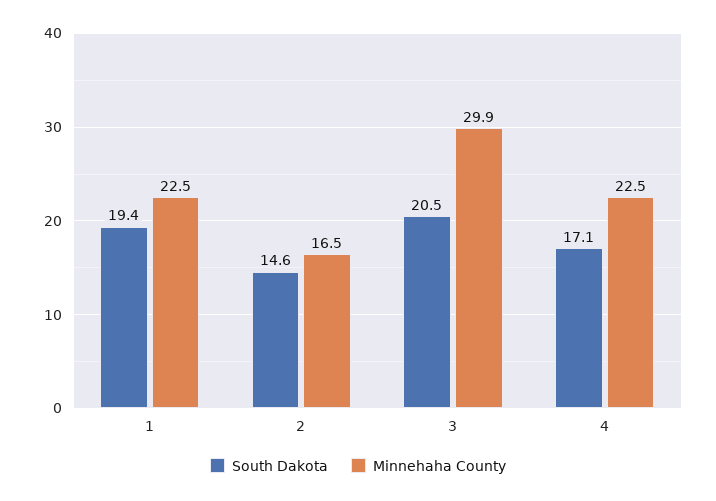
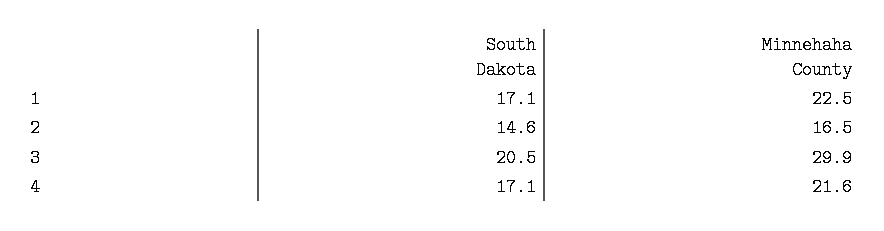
South Dakota, 1: 19.4 -> 17.1
Minnehaha County, 4: 22.5 -> 21.6

